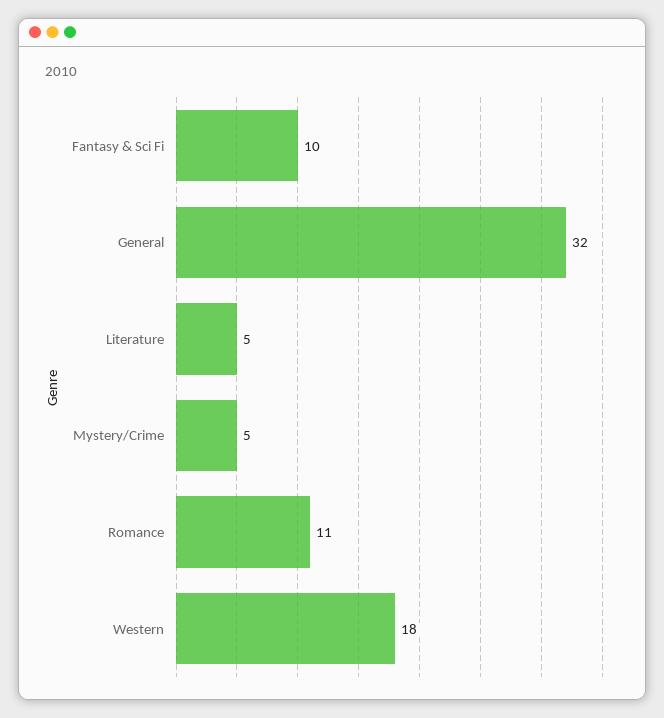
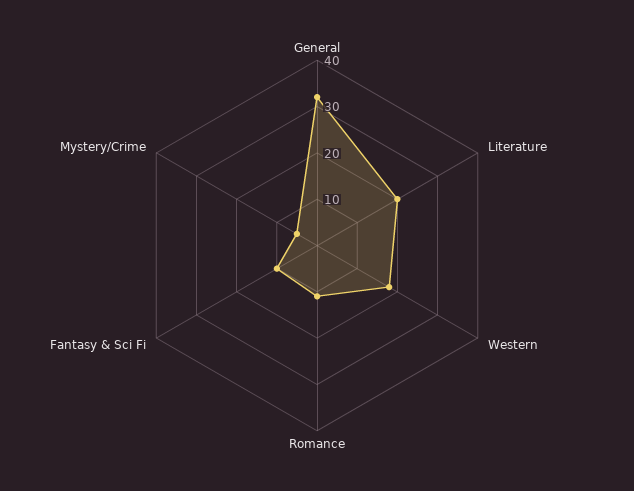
Literature: 5 -> 20

